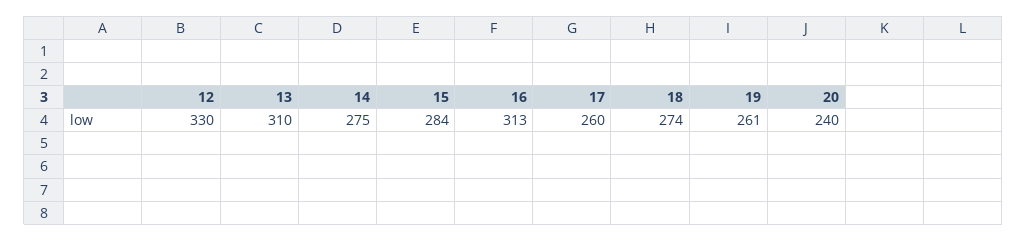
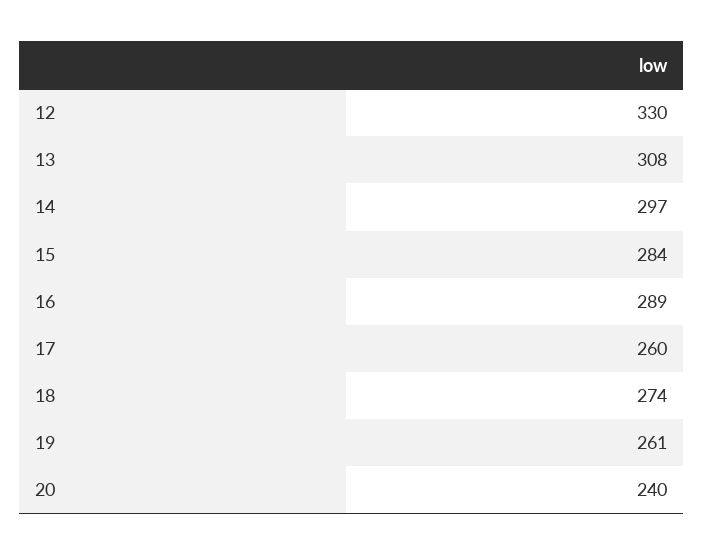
13: 310 -> 308
14: 275 -> 297
16: 313 -> 289

